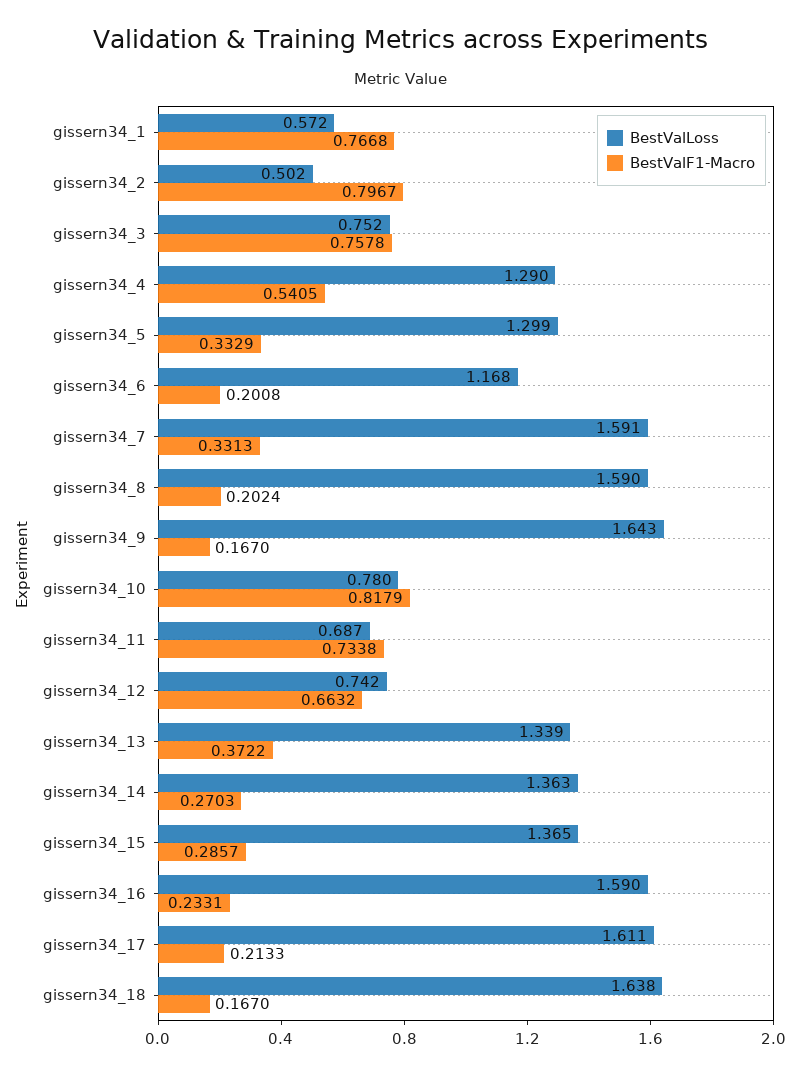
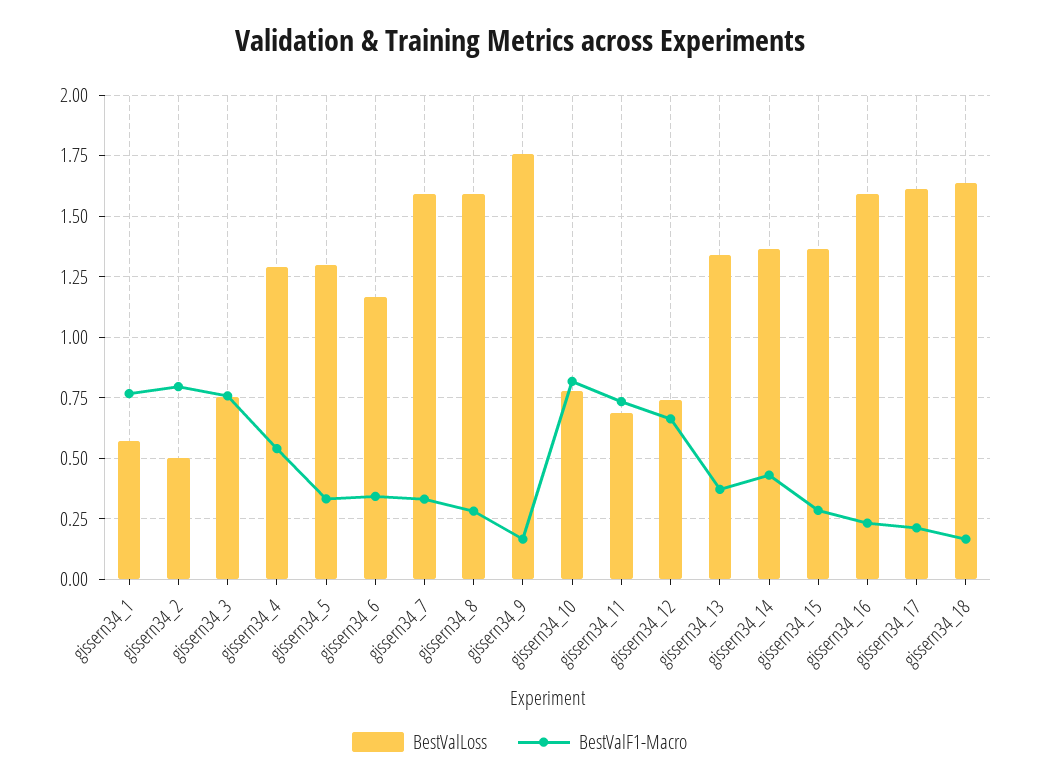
BestValF1-Macro, gissern34_6: 0.2008 -> 0.35
BestValF1-Macro, gissern34_8: 0.2024 -> 0.275
BestValLoss, gissern34_9: 1.643 -> 1.75
BestValF1-Macro, gissern34_14: 0.2703 -> 0.425

